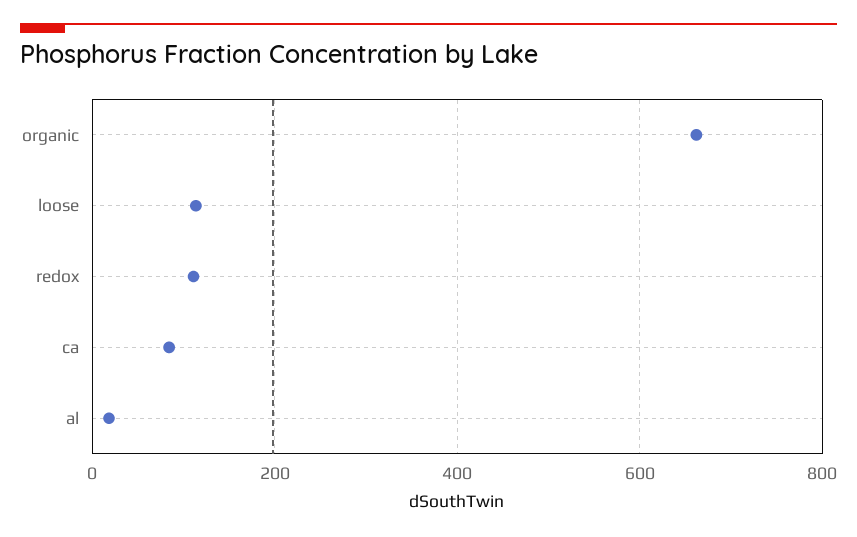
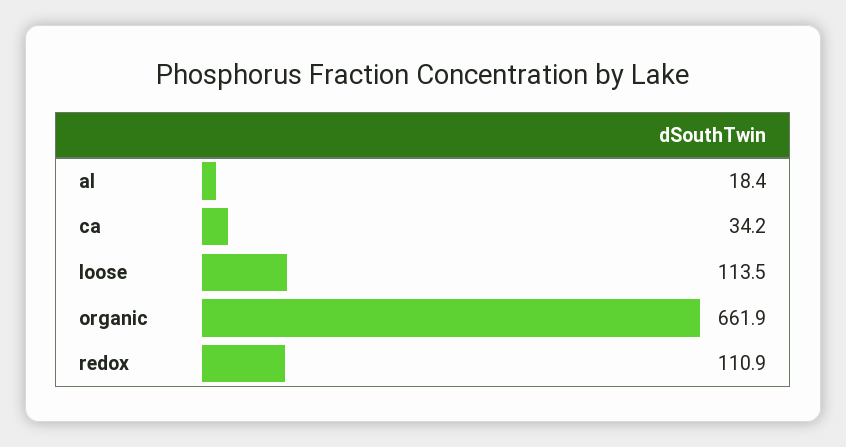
ca: 80 -> 34.2

